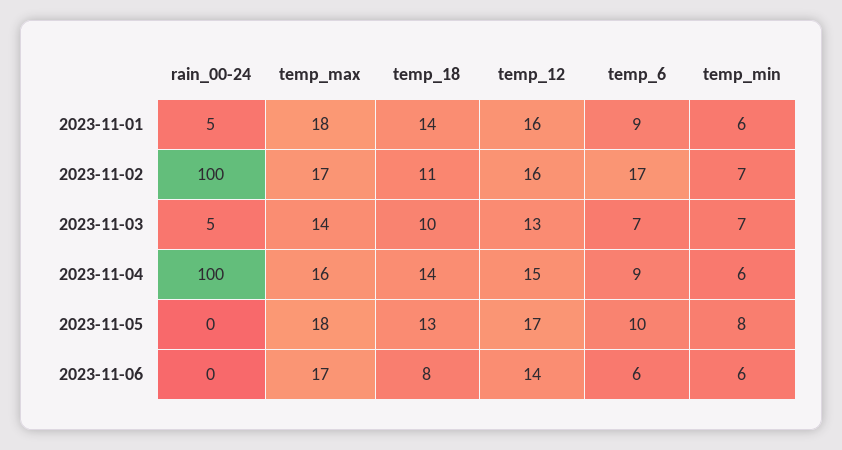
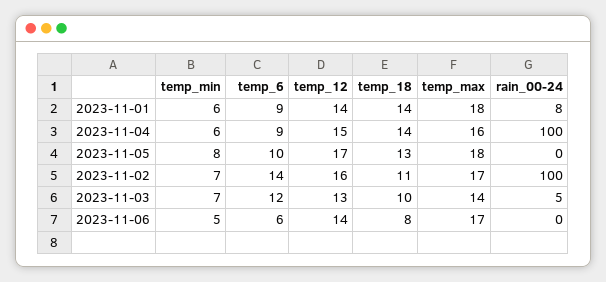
rain_00-24, 2023-11-01: 5 -> 8
temp_12, 2023-11-01: 16 -> 14
temp_6, 2023-11-02: 17 -> 14
temp_6, 2023-11-03: 7 -> 12
temp_min, 2023-11-06: 6 -> 5

